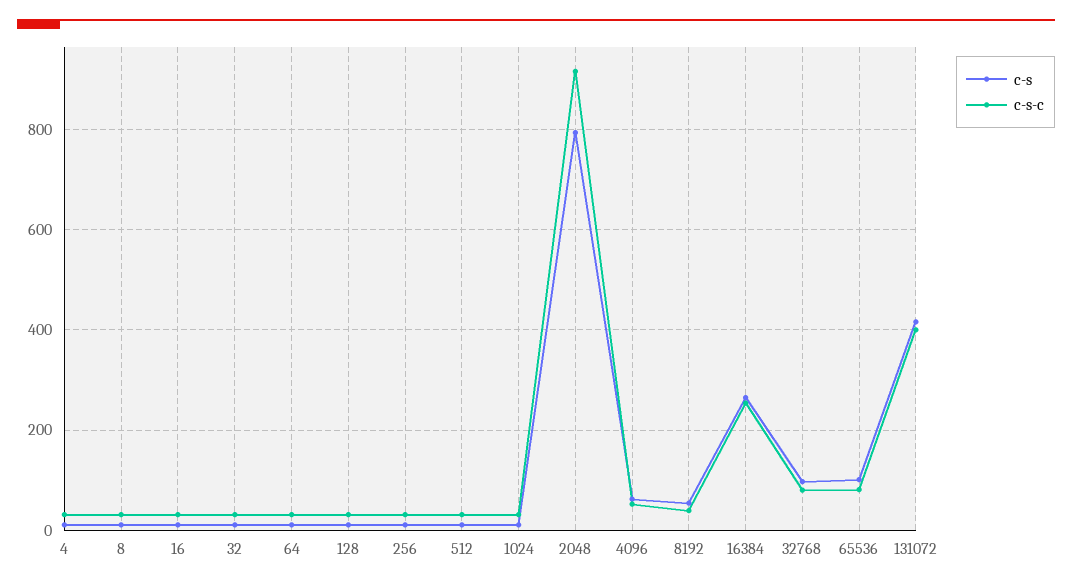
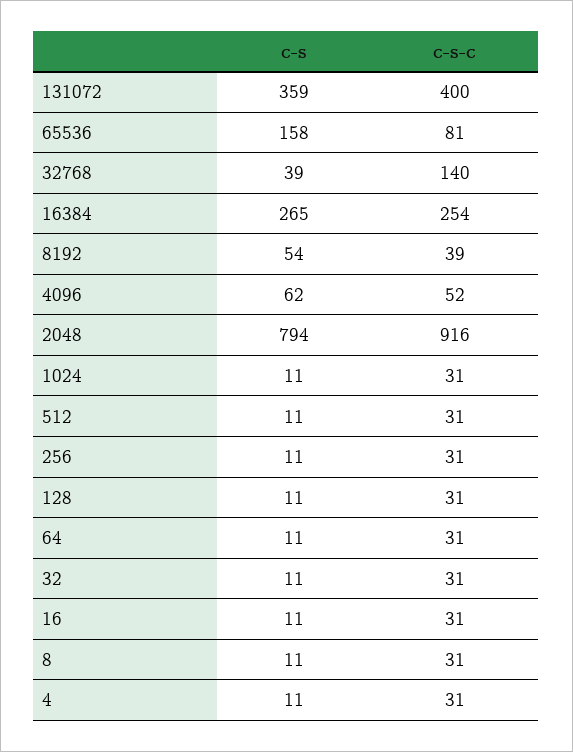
c-s, 32768: 100 -> 39
c-s-c, 32768: 80 -> 140
c-s, 65536: 100 -> 158
c-s, 131072: 420 -> 359

